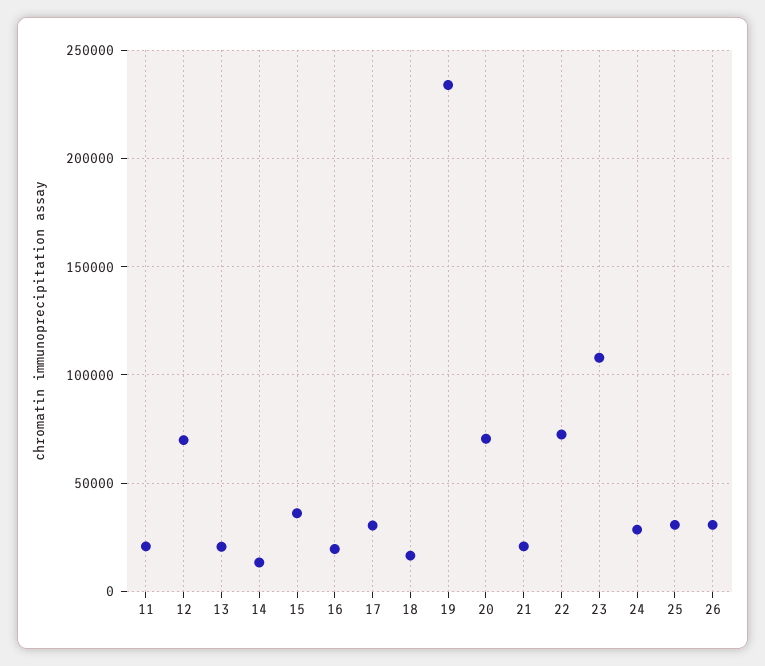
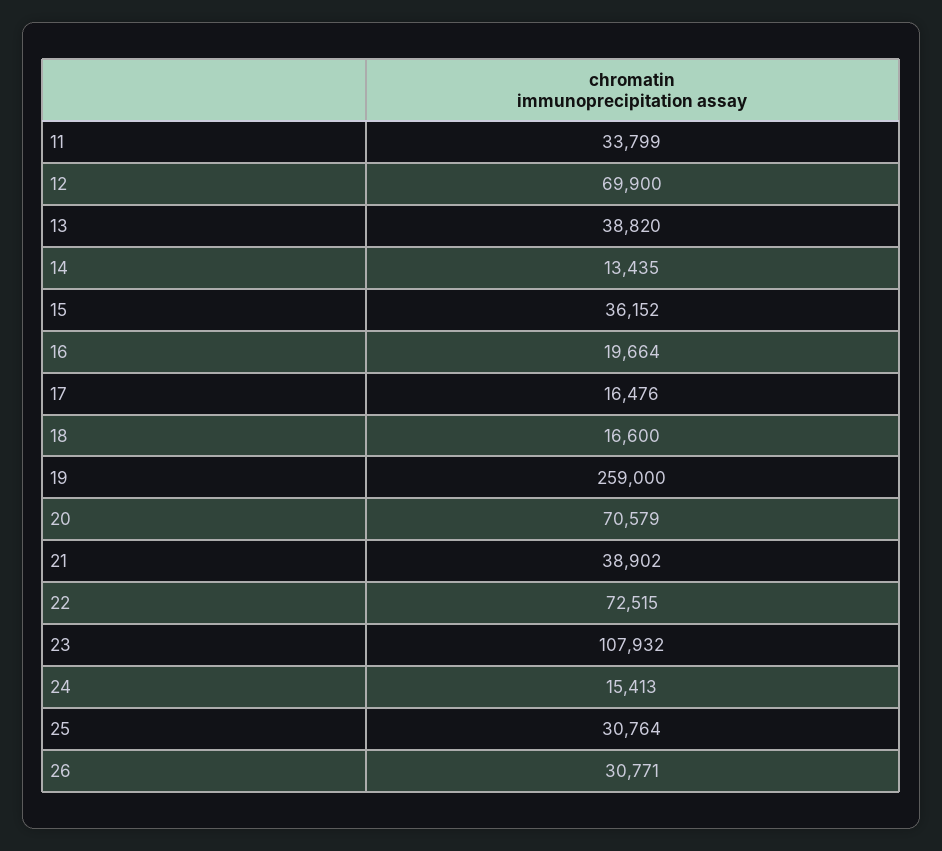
11: 20000 -> 33799
13: 20000 -> 38820
17: 30000 -> 16476
19: 235000 -> 259000
21: 20000 -> 38902
24: 30000 -> 15413

